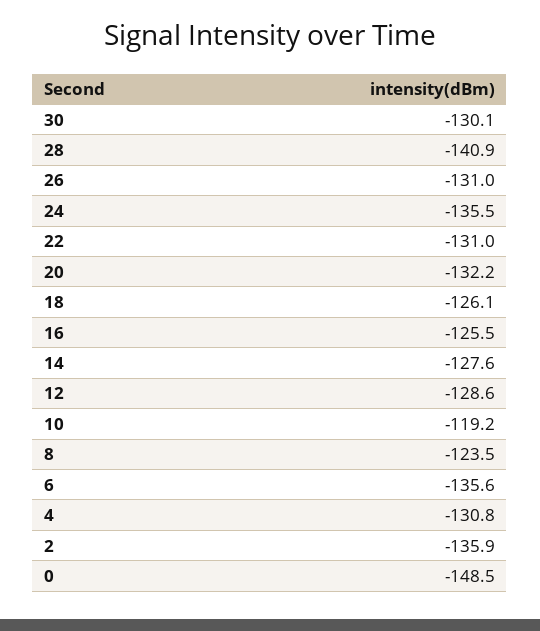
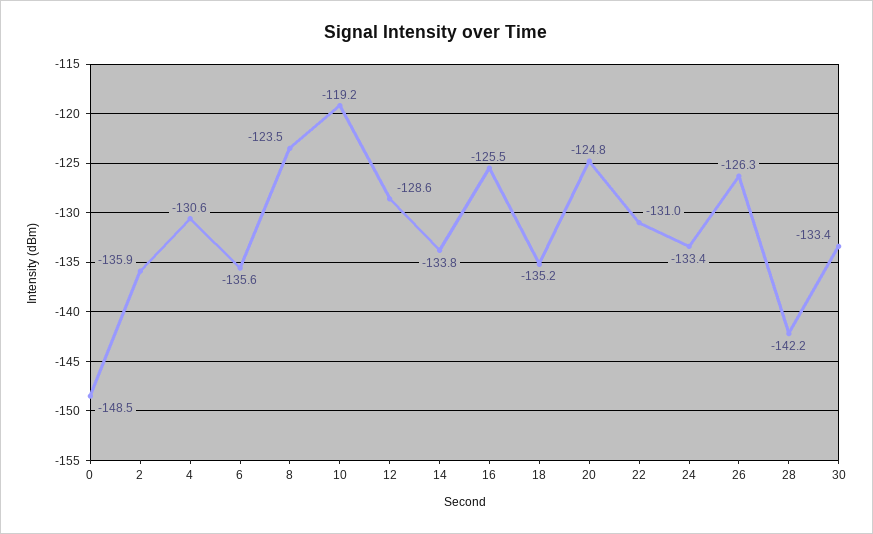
30: -130.1 -> -133.4
28: -140.9 -> -142.2
26: -131 -> -126.3
24: -135.5 -> -133.4
20: -132.2 -> -124.8
18: -126.1 -> -135.2
14: -127.6 -> -133.8
4: -130.8 -> -130.6

